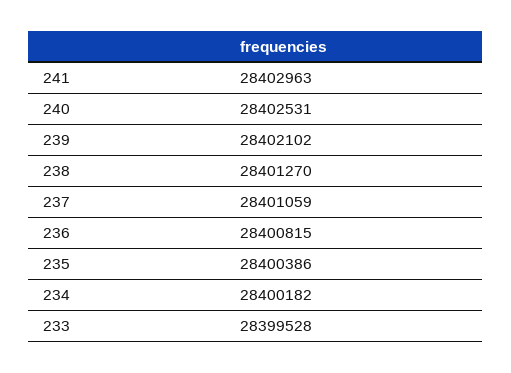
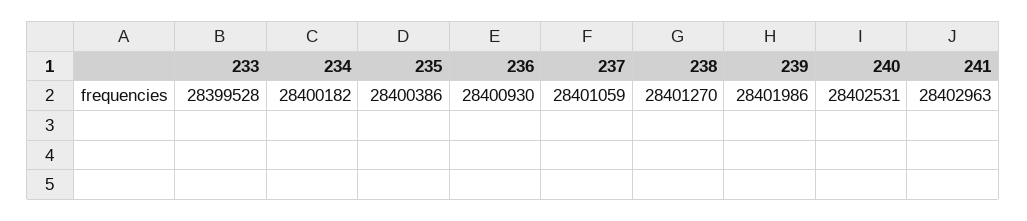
239: 28402102 -> 28401986
236: 28400815 -> 28400930

